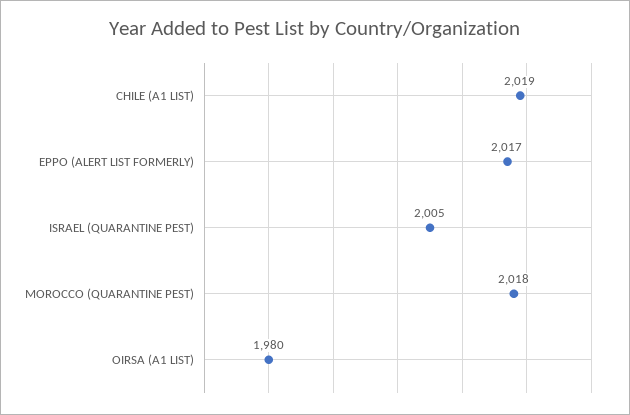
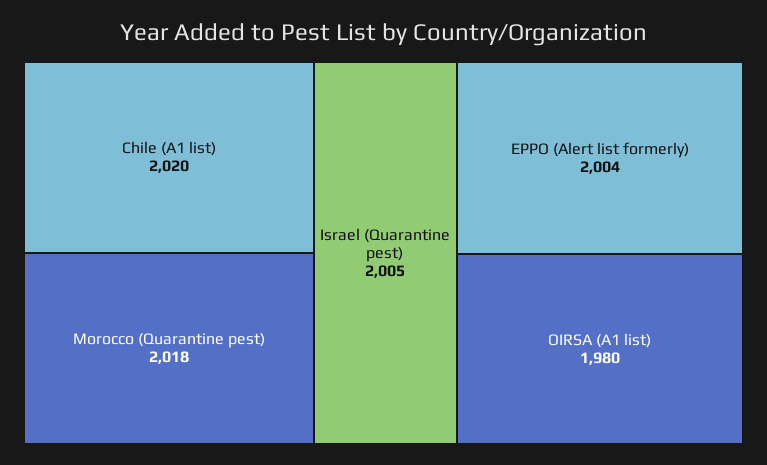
CHILE (A1 LIST): 2019 -> 2020
EPPO (ALERT LIST FORMERLY): 2017 -> 2004

